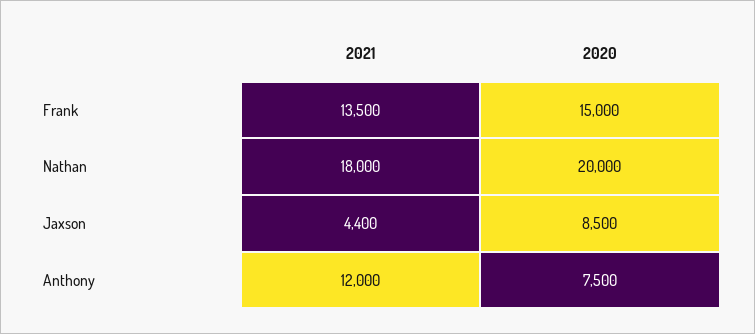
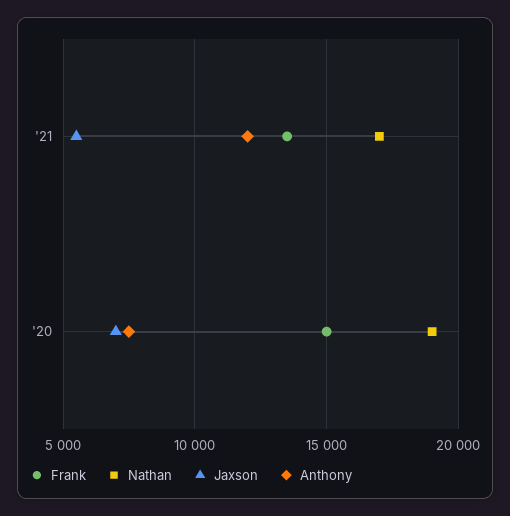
Nathan, 2021: 18000 -> 17000
Nathan, 2020: 20000 -> 19000
Jaxson, 2021: 4400 -> 5500
Jaxson, 2020: 8500 -> 7000

